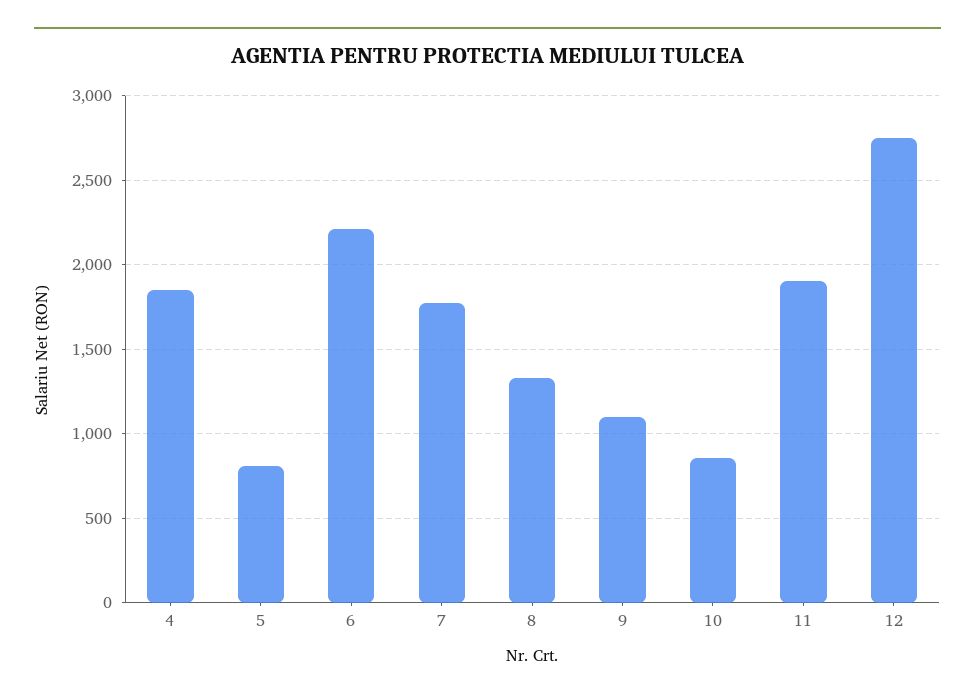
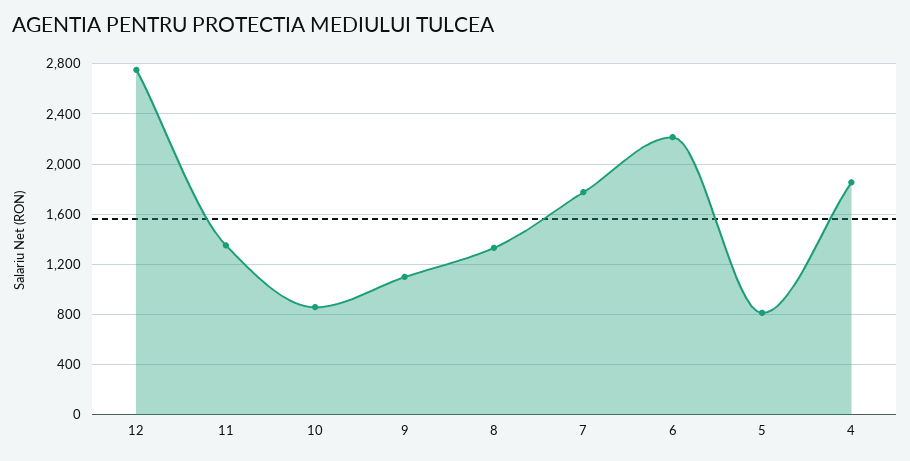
11: 1900 -> 1350

